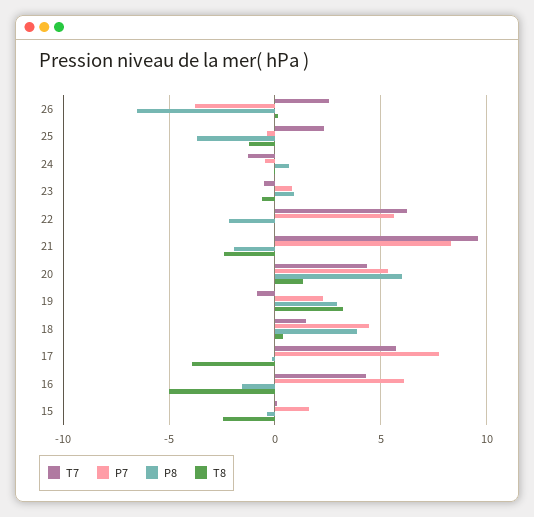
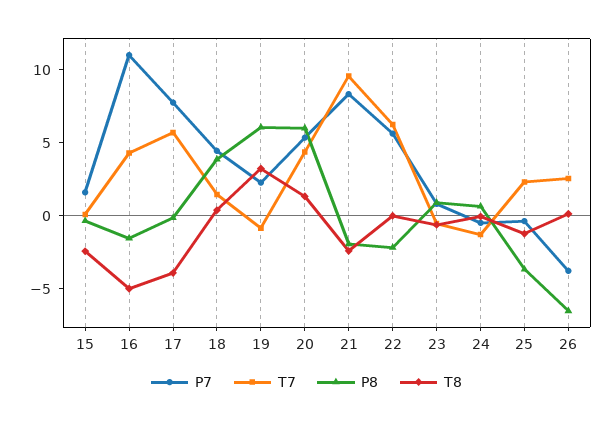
P8, 19: 3 -> 6
P7, 16: 6 -> 11

